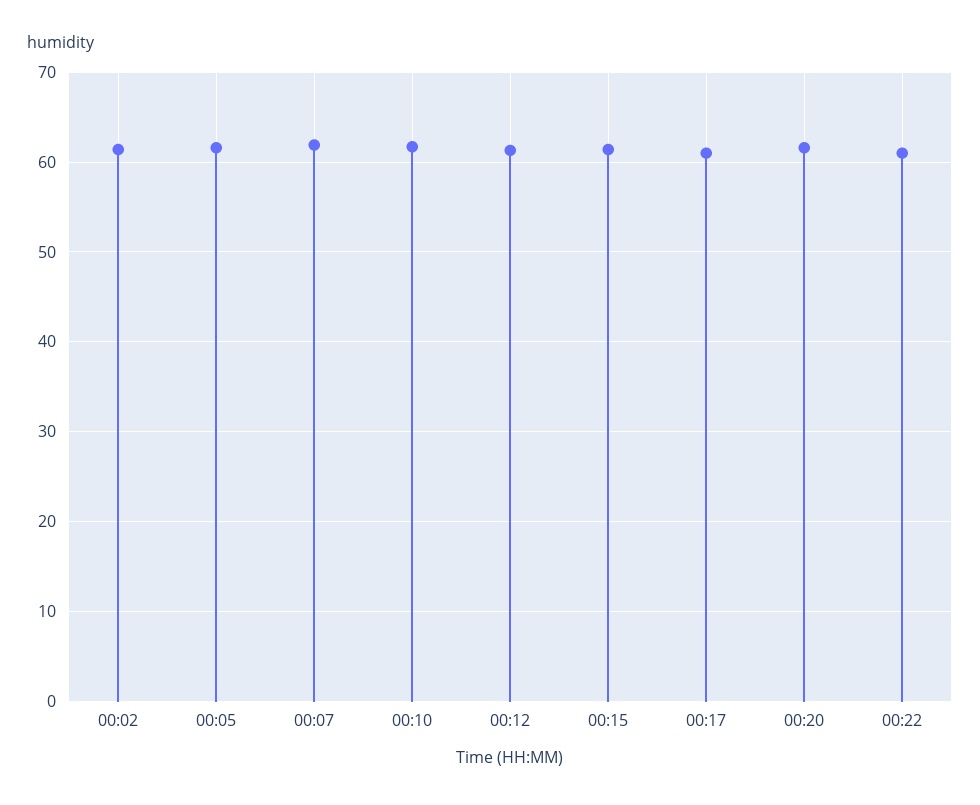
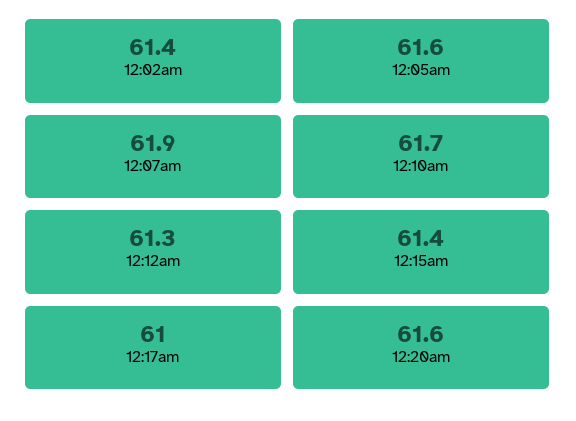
00:22: 61 -> none

